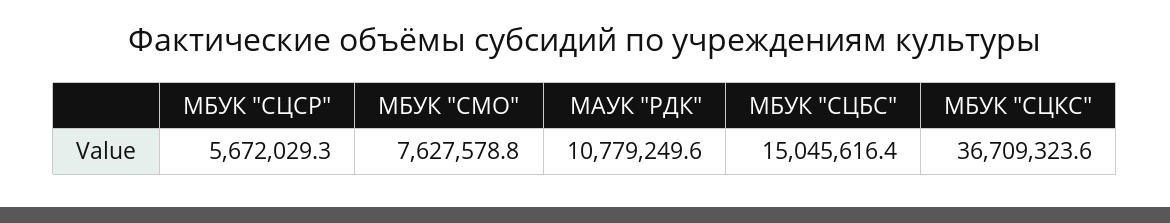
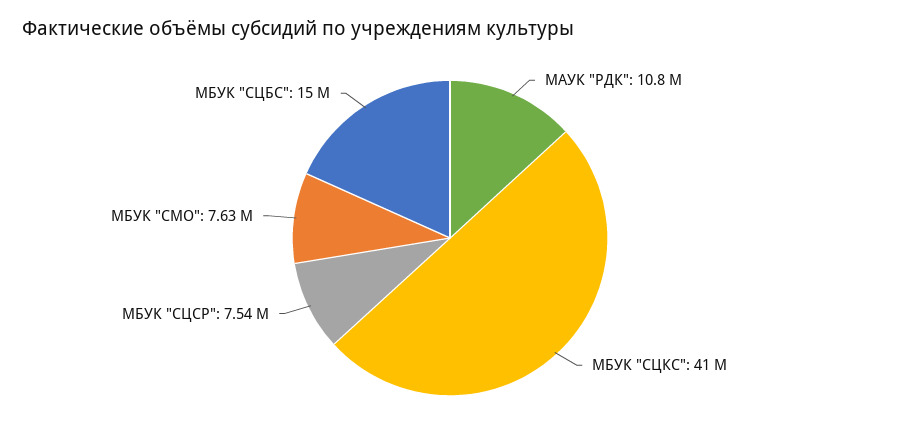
МБУК "СЦСР": 5672029.3 -> 7540000
МБУК "СЦКС": 36709323.6 -> 41000000

